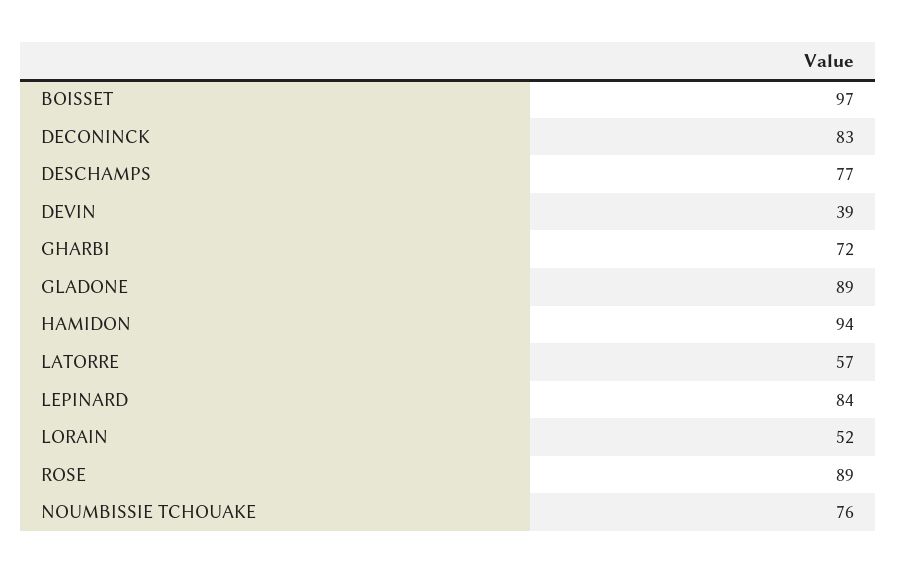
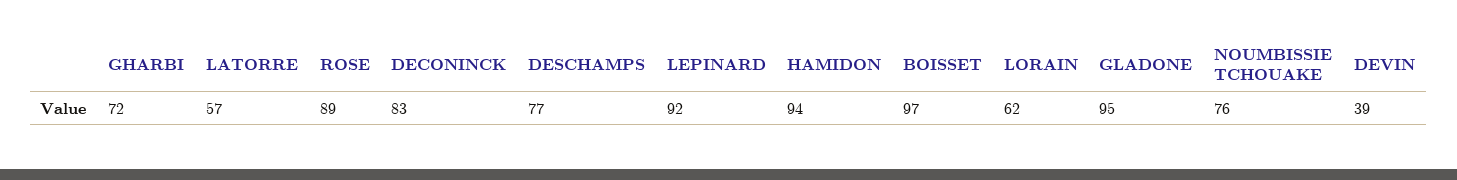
GLADONE: 89 -> 95
LEPINARD: 84 -> 92
LORAIN: 52 -> 62

